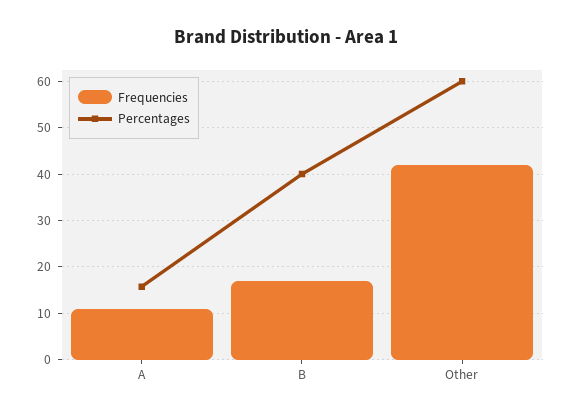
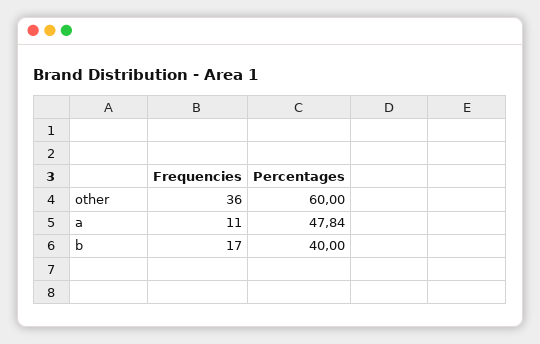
Percentages, A: 16 -> 47.84
Frequencies, Other: 42 -> 36

